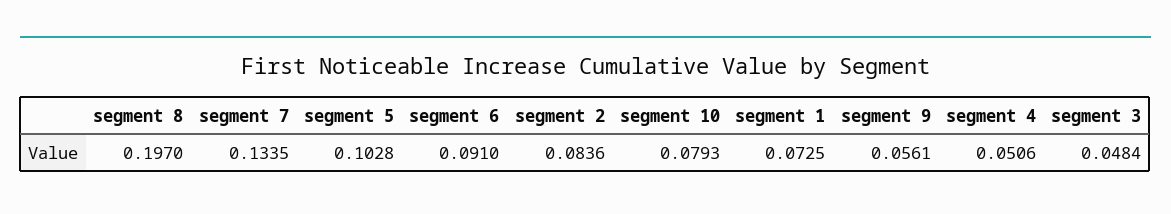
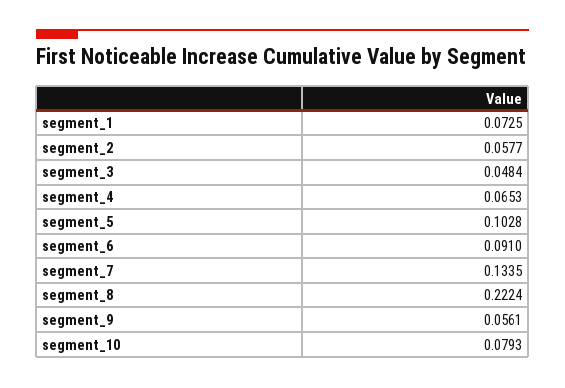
segment 8: 0.197 -> 0.2224
segment 2: 0.0836 -> 0.0577
segment 4: 0.0506 -> 0.0653

